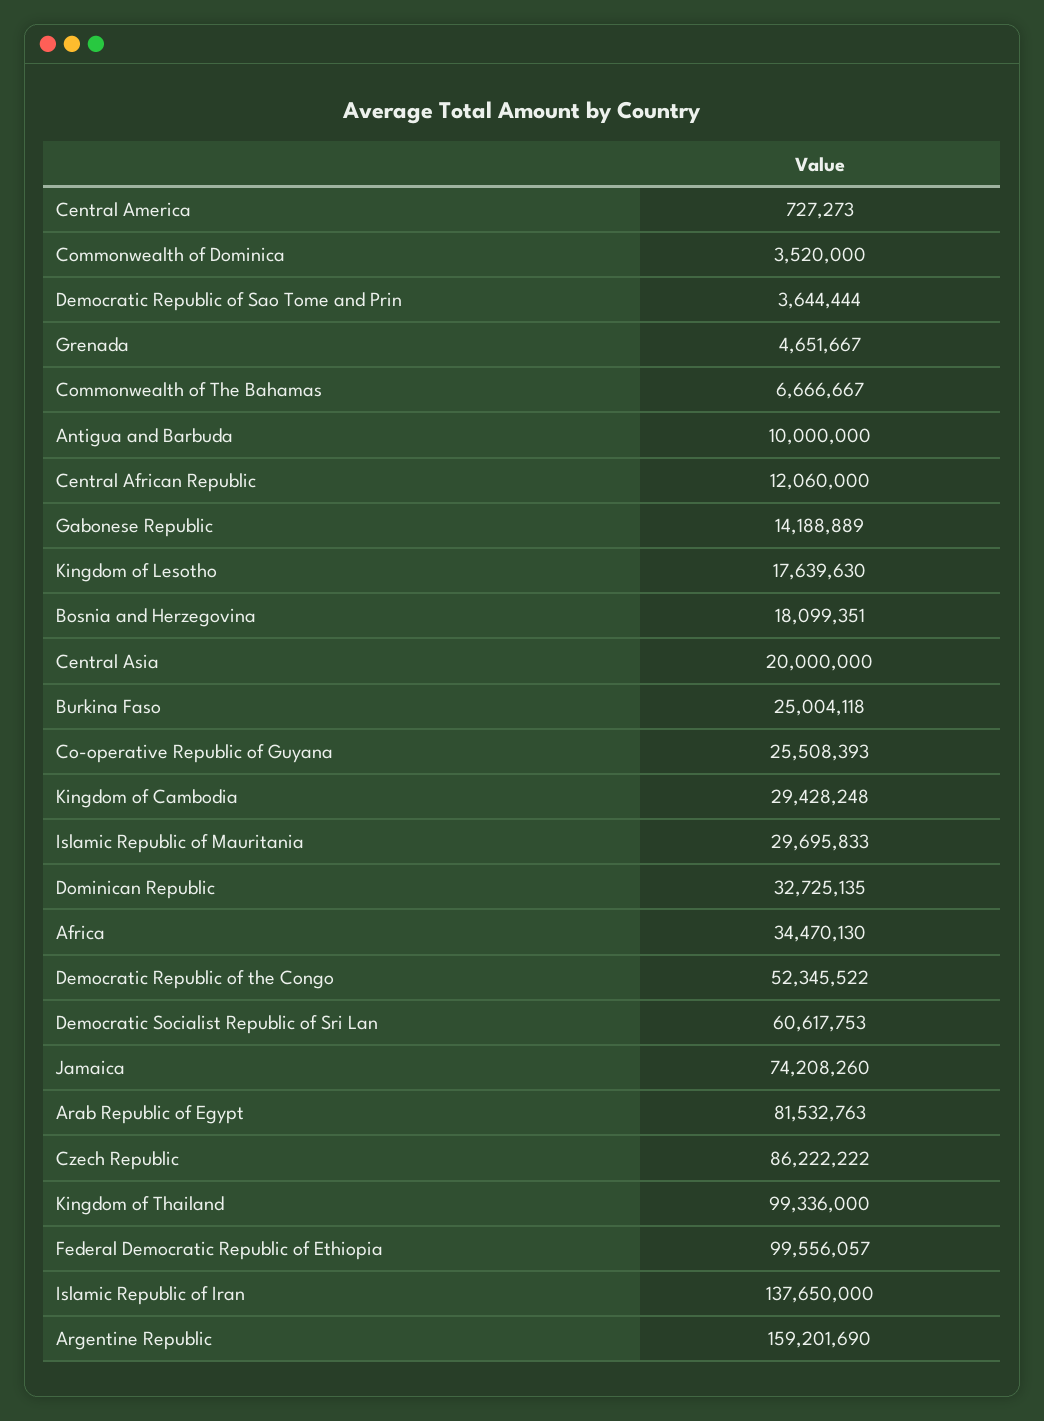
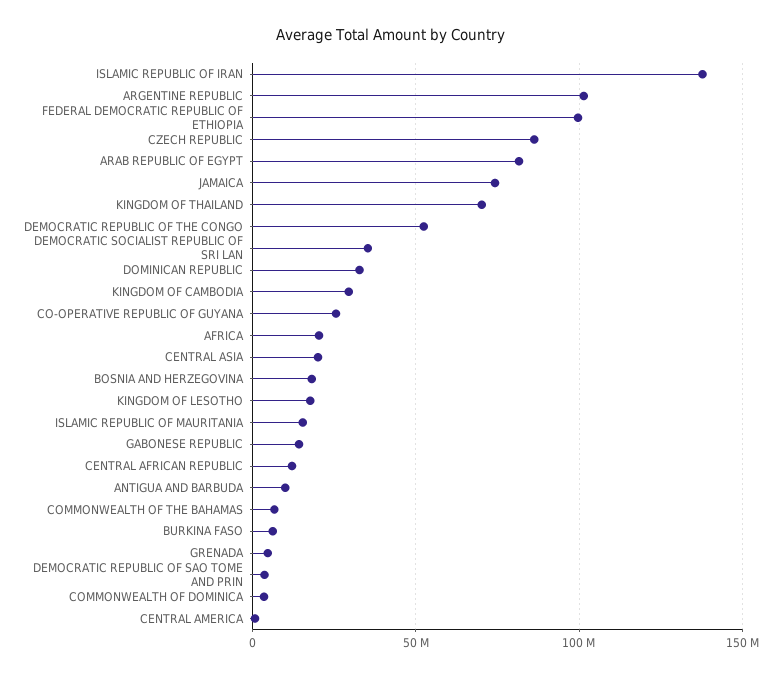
Burkina Faso: 25004118 -> 5000000
Islamic Republic of Mauritania: 29695833 -> 15000000
Africa: 34470130 -> 20000000
Democratic Socialist Republic of Sri Lan: 60617753 -> 35000000
Kingdom of Thailand: 99336000 -> 70000000
Argentine Republic: 159201690 -> 100000000

